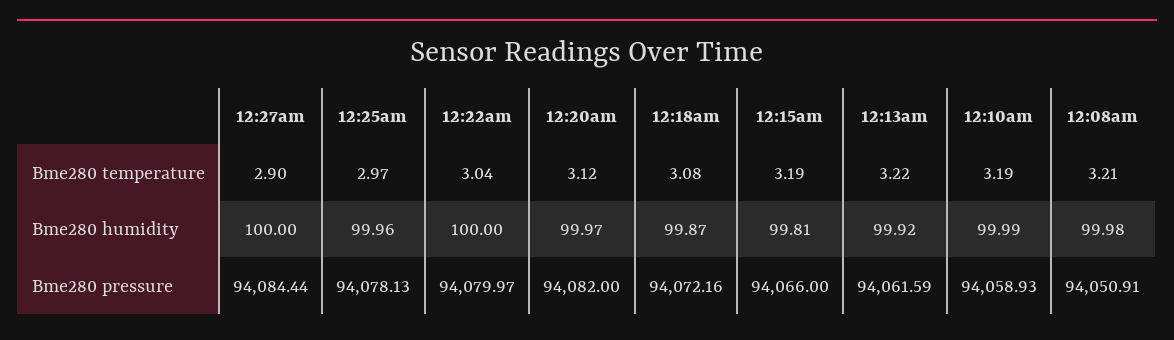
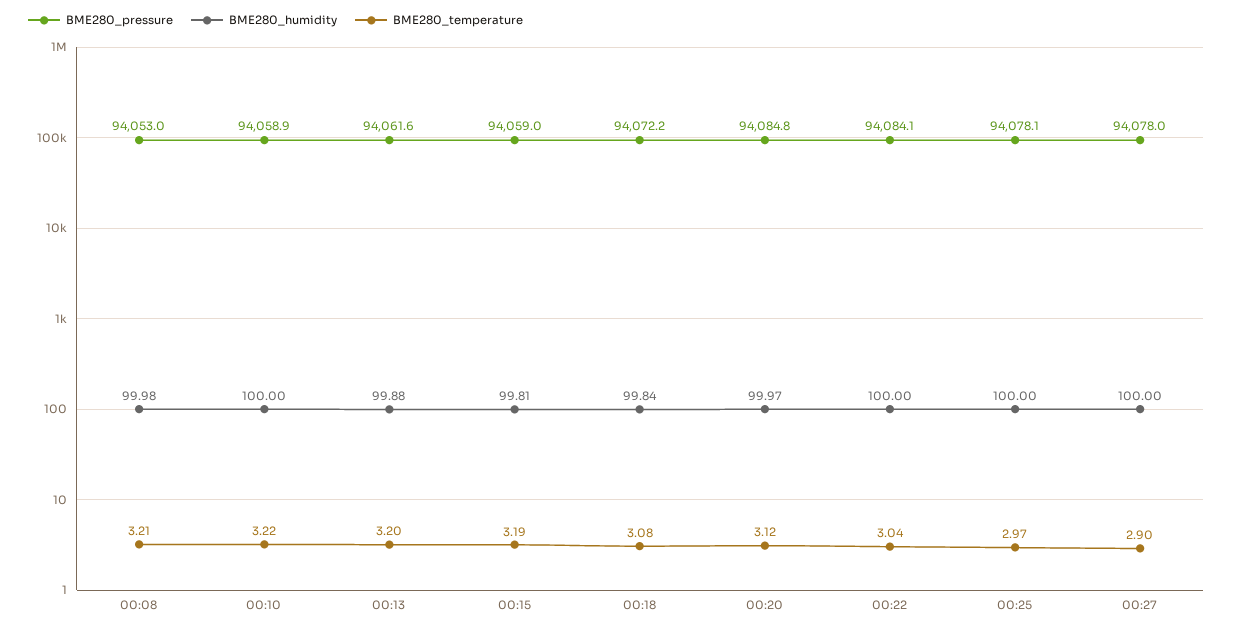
Bme280 temperature, 12:13am: 3.22 -> 3.2
Bme280 temperature, 12:10am: 3.19 -> 3.22
Bme280 humidity, 12:25am: 99.96 -> 100
Bme280 humidity, 12:18am: 99.87 -> 99.84
Bme280 humidity, 12:13am: 99.92 -> 99.88
Bme280 humidity, 12:10am: 99.99 -> 100
Bme280 pressure, 12:27am: 94084.44 -> 94078
Bme280 pressure, 12:22am: 94079.97 -> 94084.1
Bme280 pressure, 12:20am: 94082 -> 94084.8
Bme280 pressure, 12:15am: 94066 -> 94059
Bme280 pressure, 12:08am: 94050.91 -> 94053

